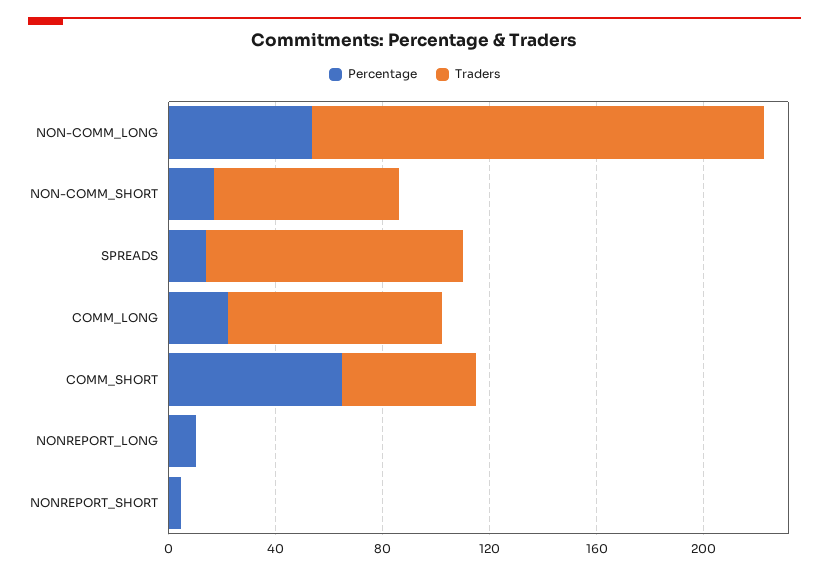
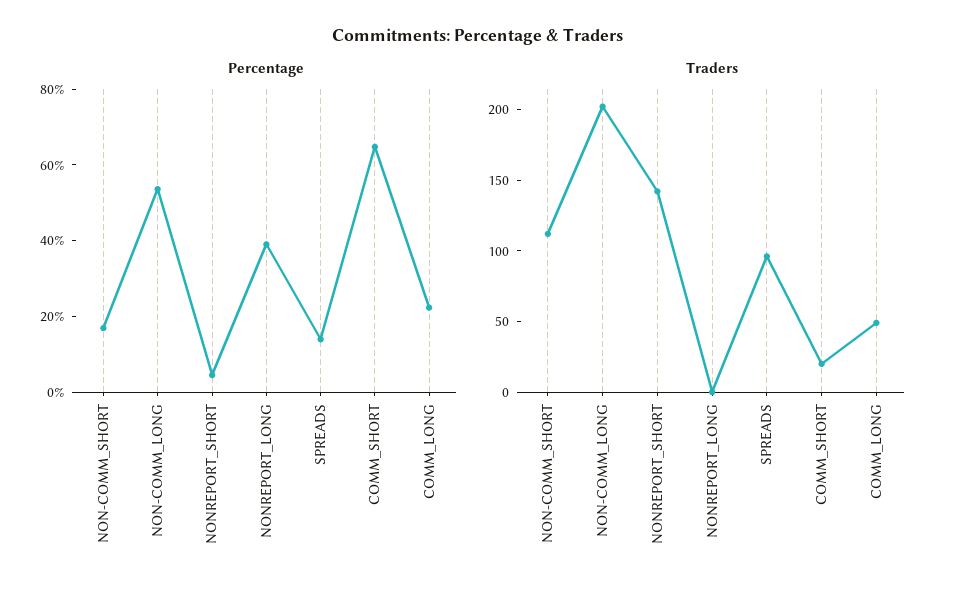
Traders, NON-COMM_LONG: 170 -> 200
Traders, NON-COMM_SHORT: 70 -> 110
Traders, COMM_LONG: 80 -> 50
Traders, COMM_SHORT: 50 -> 20
Percentage, NONREPORT_LONG: 10 -> 40
Traders, NONREPORT_SHORT: 0 -> 140

